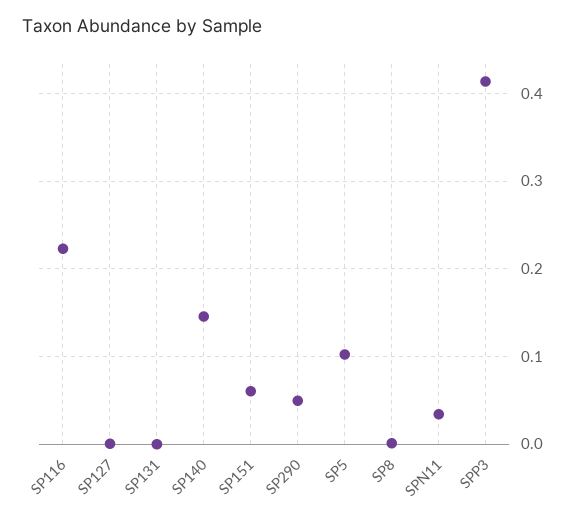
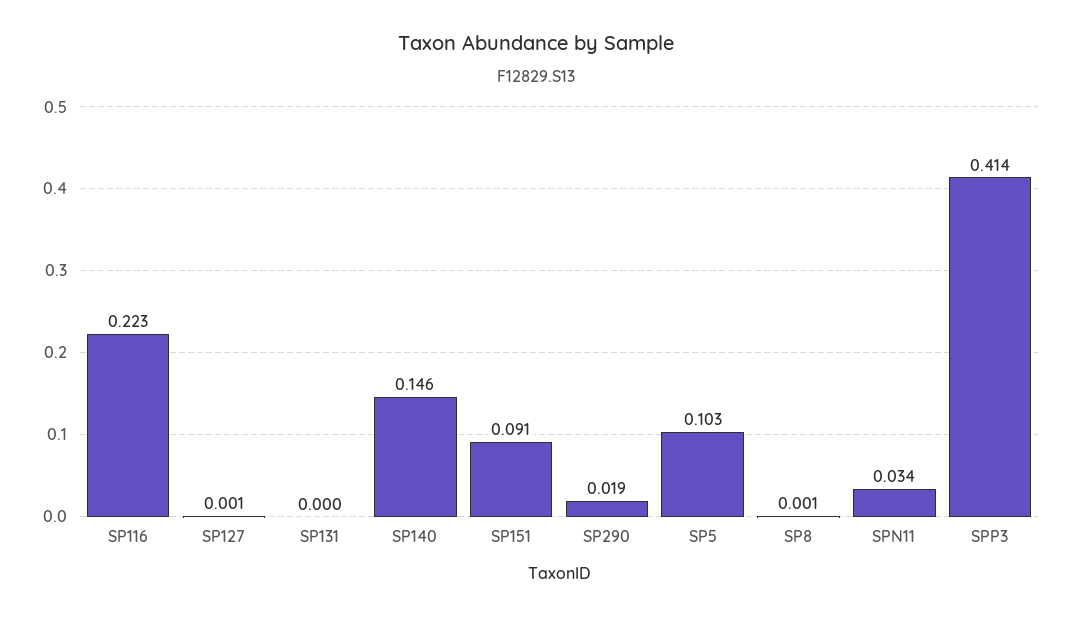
SP151: 0.06 -> 0.091
SP290: 0.05 -> 0.019

